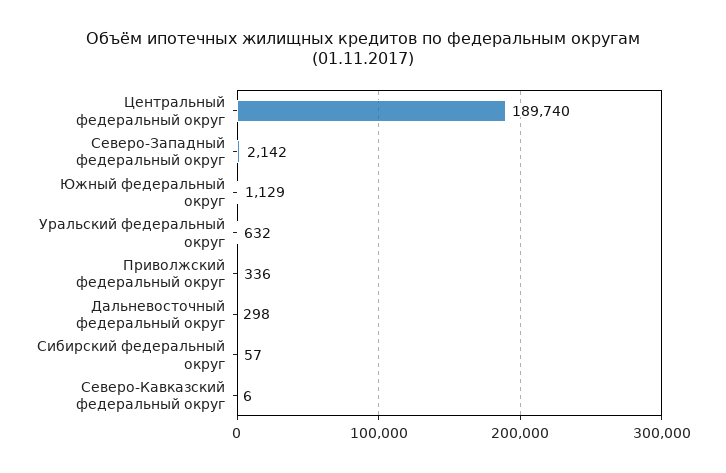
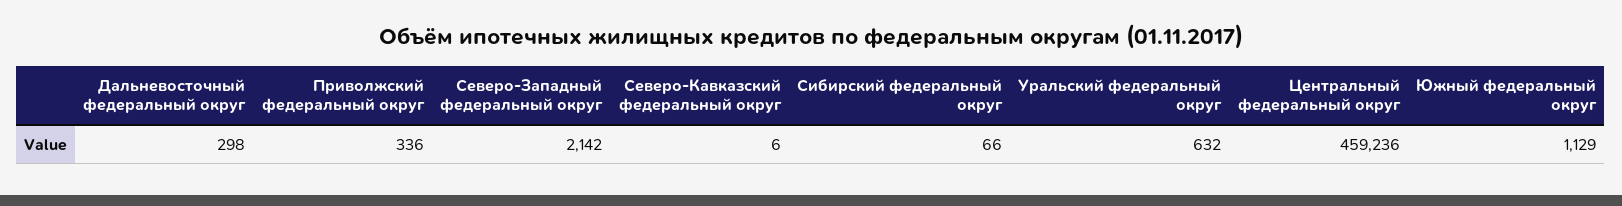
Центральный федеральный округ: 189740 -> 459236
Сибирский федеральный округ: 57 -> 66

